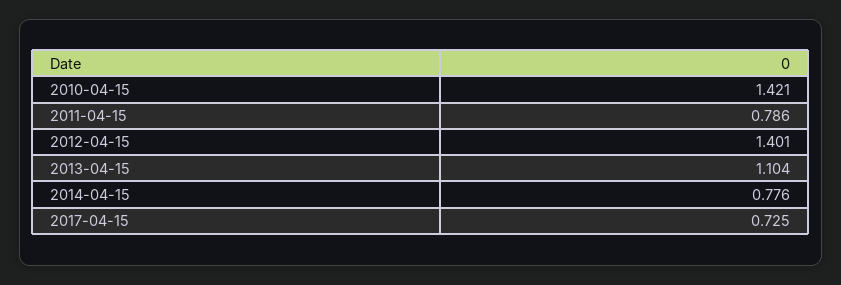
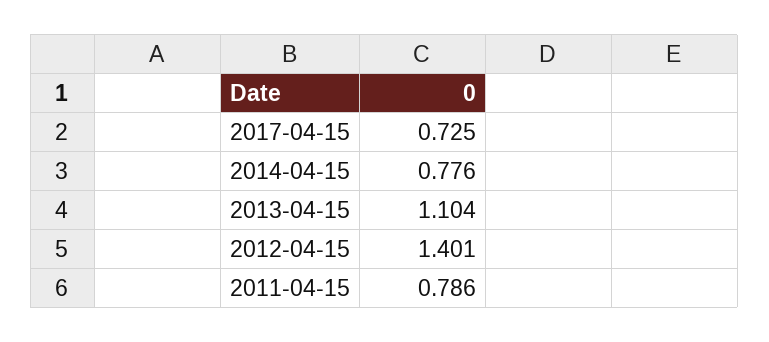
2010-04-15: 1.421 -> none

